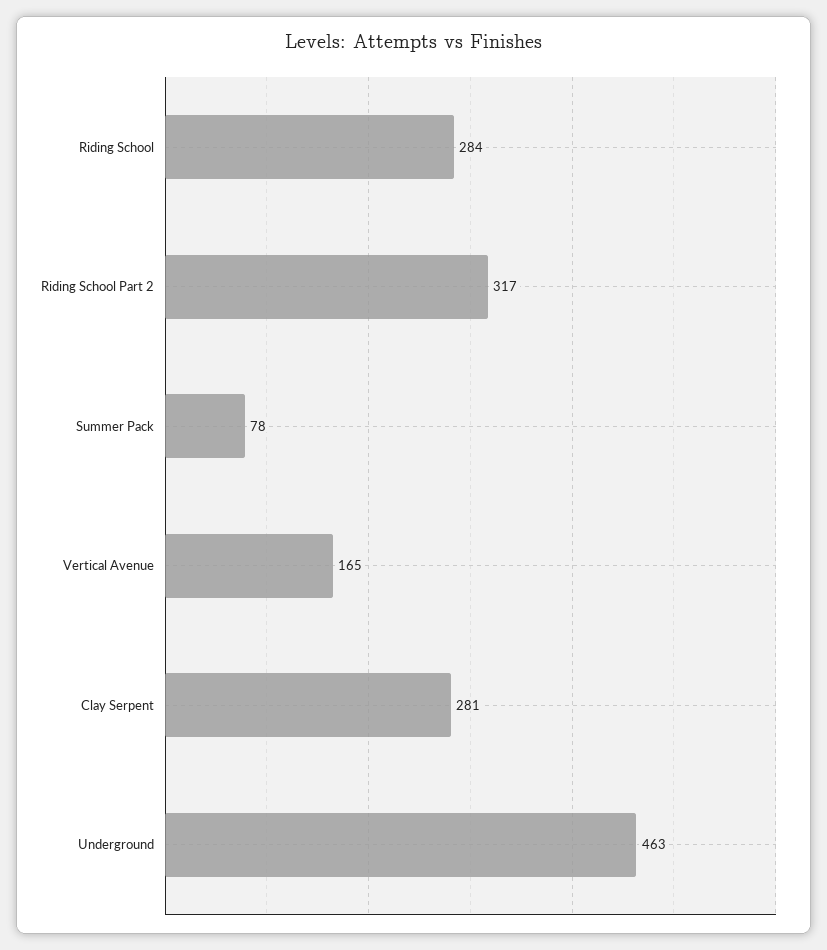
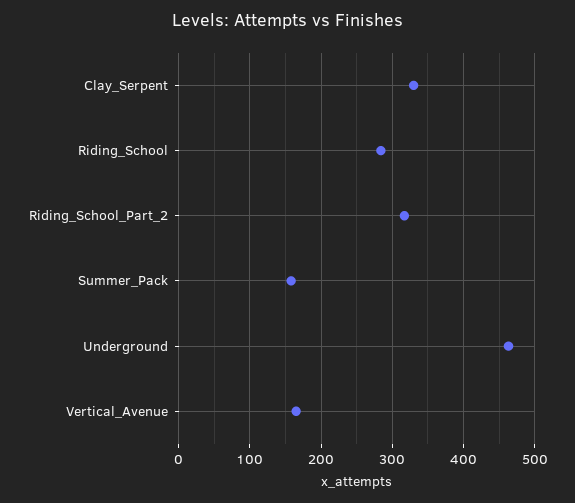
Summer Pack: 78 -> 160
Clay Serpent: 281 -> 330

